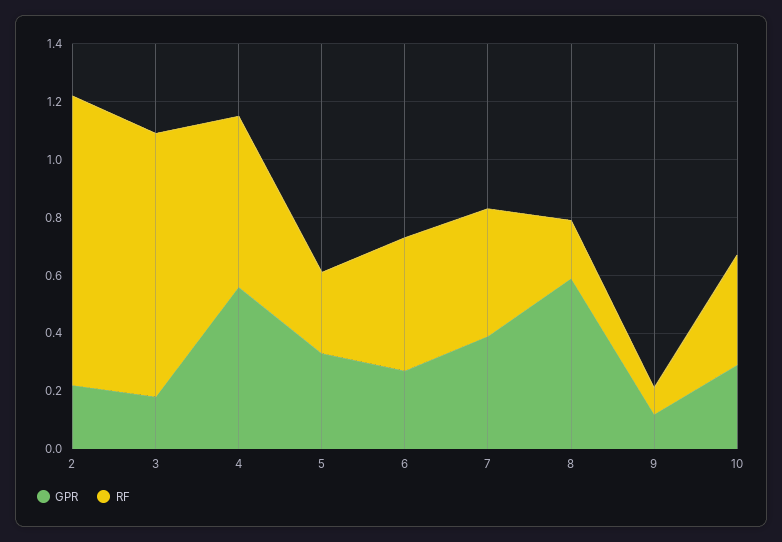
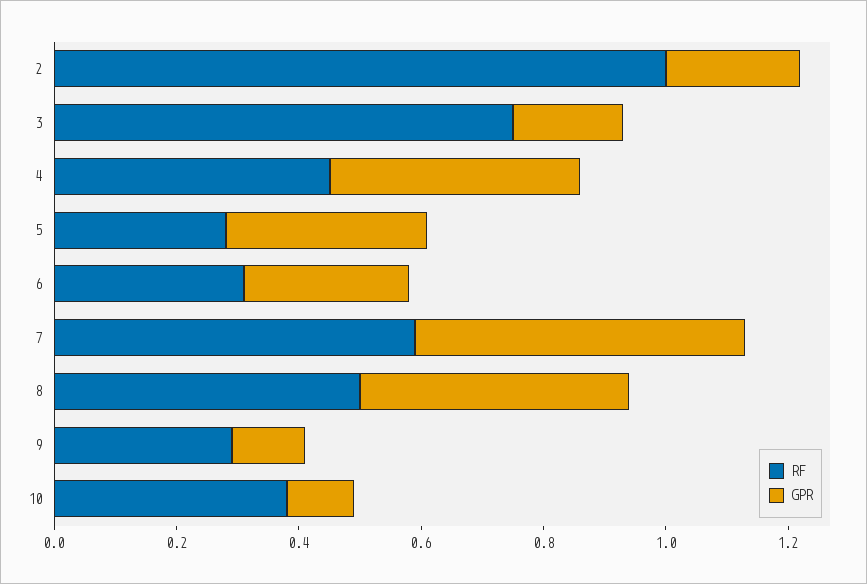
RF, 3: 0.9 -> 0.75
GPR, 4: 0.55 -> 0.4
RF, 4: 0.6 -> 0.45
RF, 6: 0.45 -> 0.3
GPR, 7: 0.4 -> 0.55
RF, 7: 0.45 -> 0.6
GPR, 8: 0.6 -> 0.45
RF, 8: 0.2 -> 0.5
RF, 9: 0.1 -> 0.3
GPR, 10: 0.3 -> 0.1

